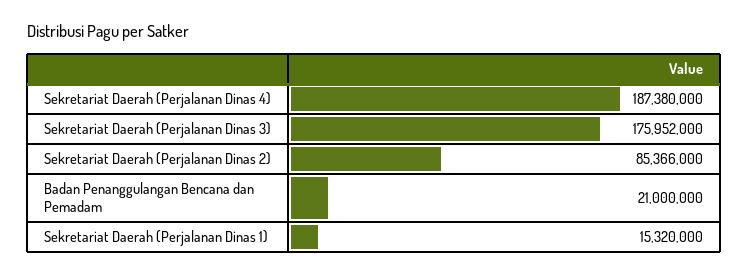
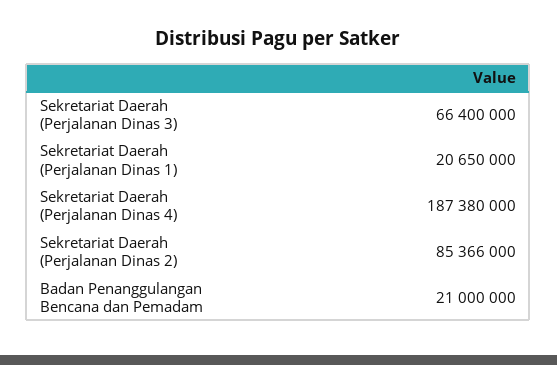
Sekretariat Daerah (Perjalanan Dinas 3): 175952000 -> 66400000
Sekretariat Daerah (Perjalanan Dinas 1): 15320000 -> 20650000

